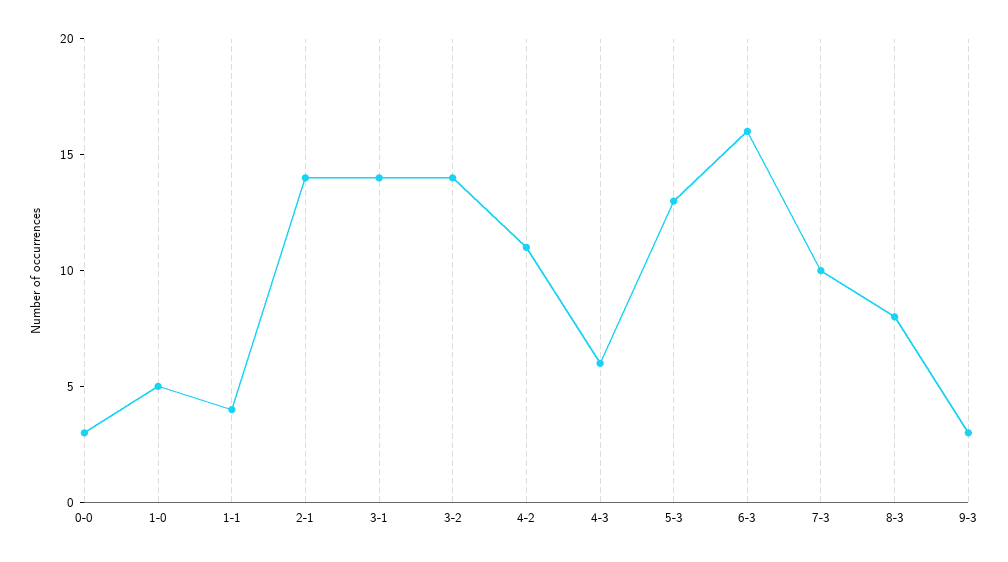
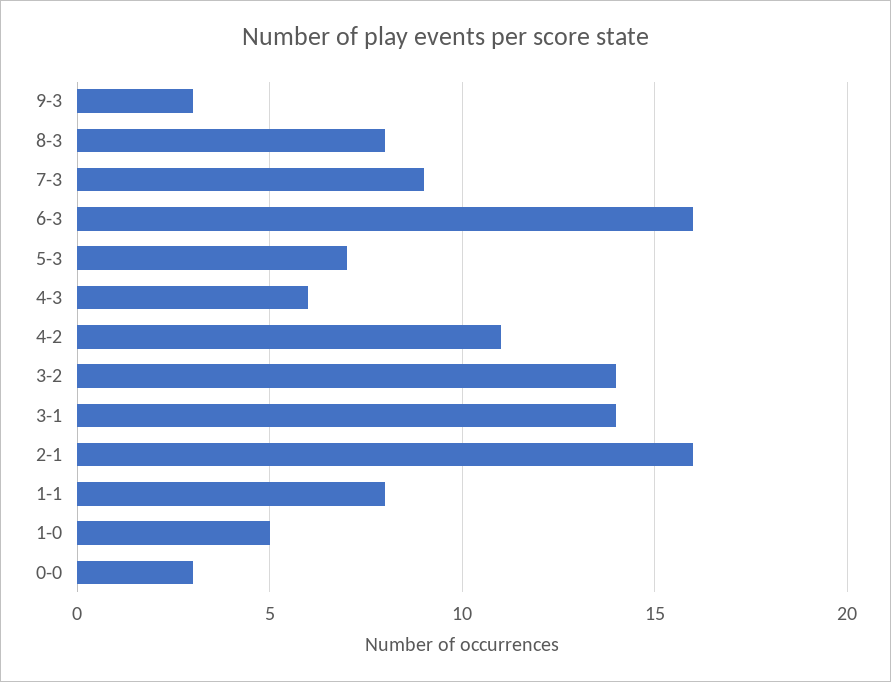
1-1: 4 -> 8
2-1: 14 -> 16
5-3: 13 -> 7
7-3: 10 -> 9

